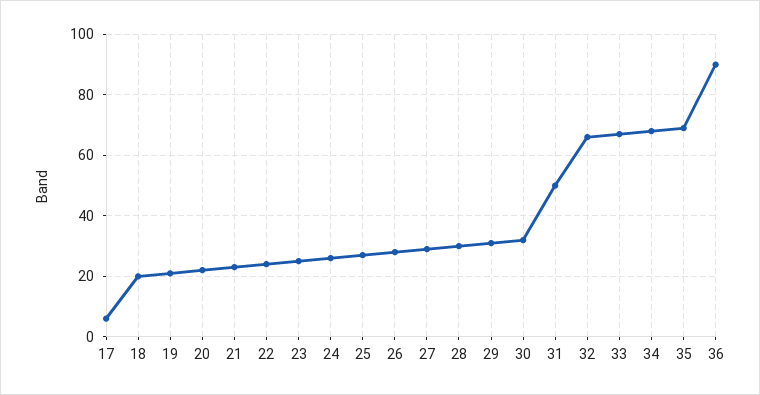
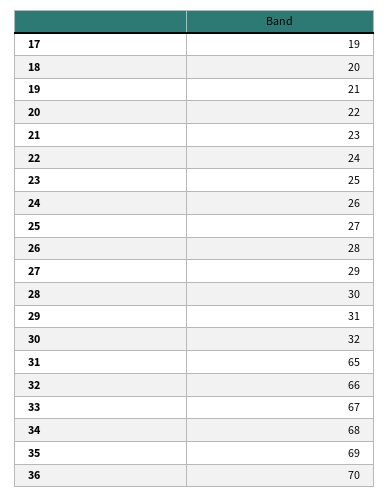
17: 5 -> 19
31: 50 -> 65
36: 90 -> 70

